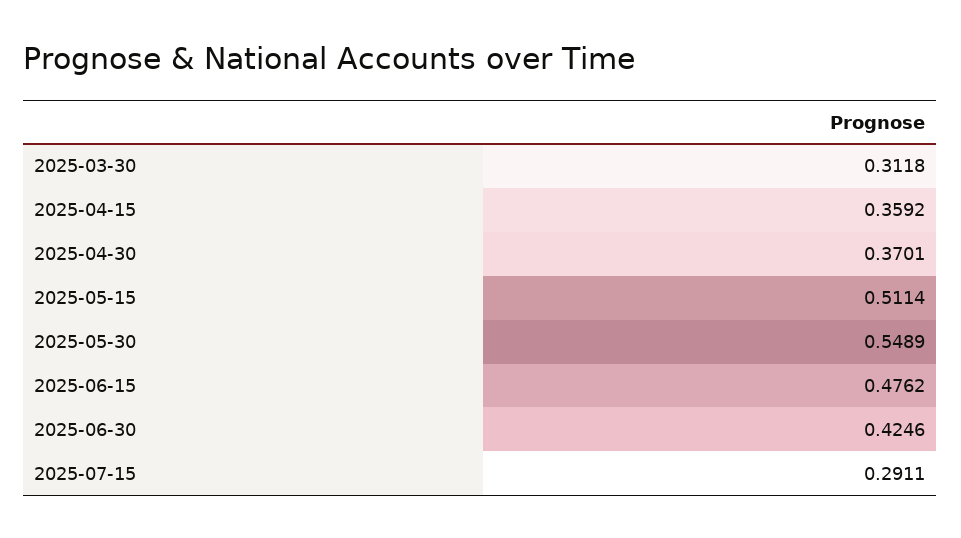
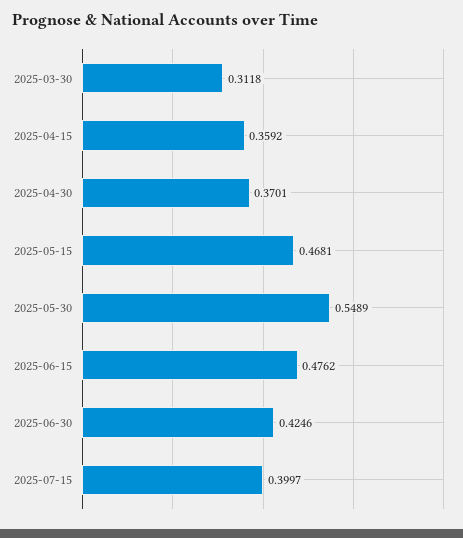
2025-05-15: 0.5114 -> 0.4681
2025-07-15: 0.2911 -> 0.3997

